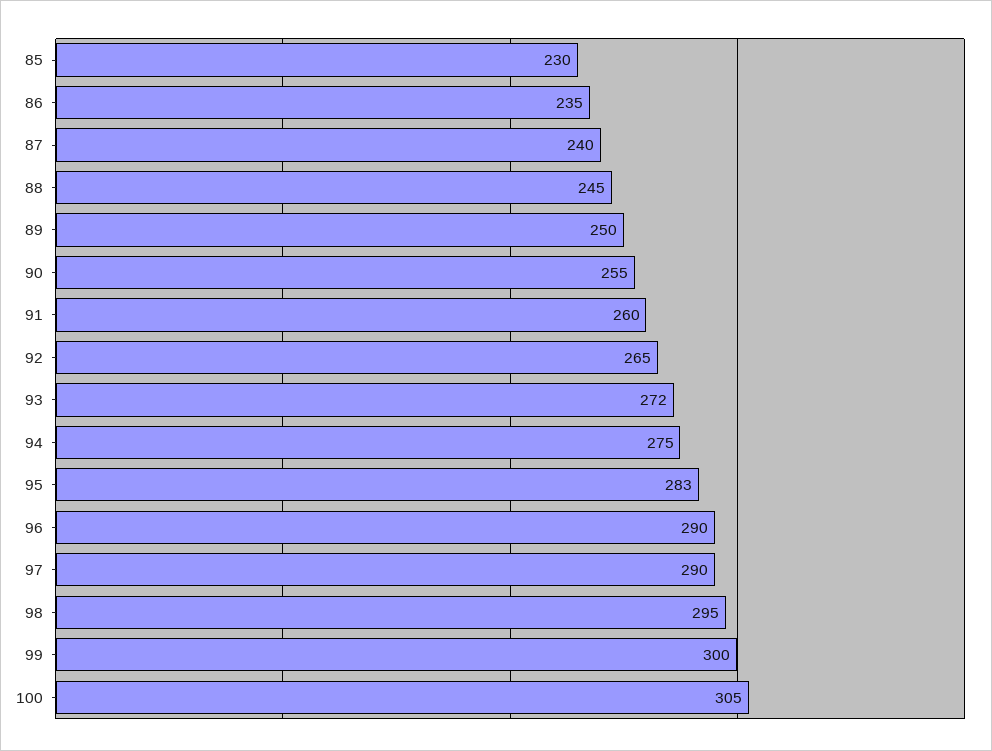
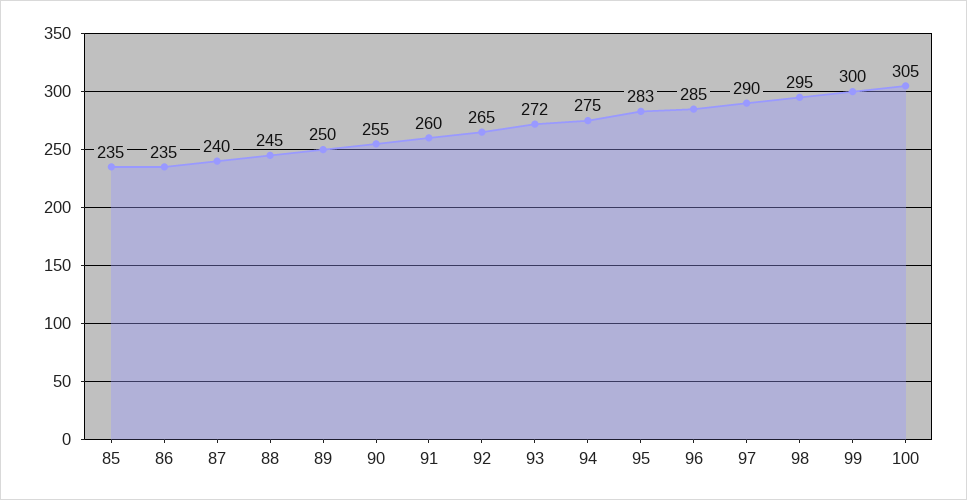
85: 230 -> 235
96: 290 -> 285

